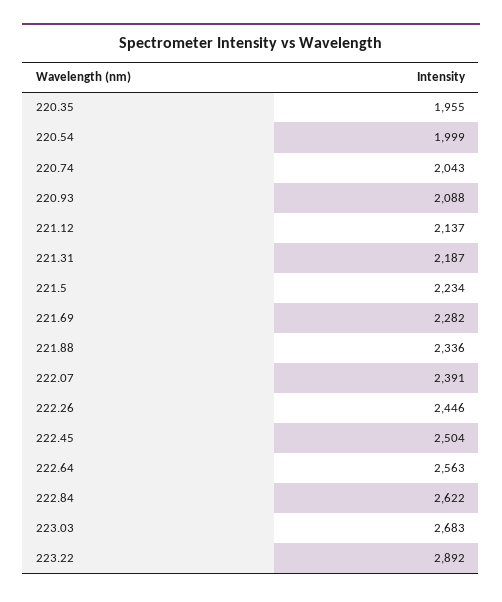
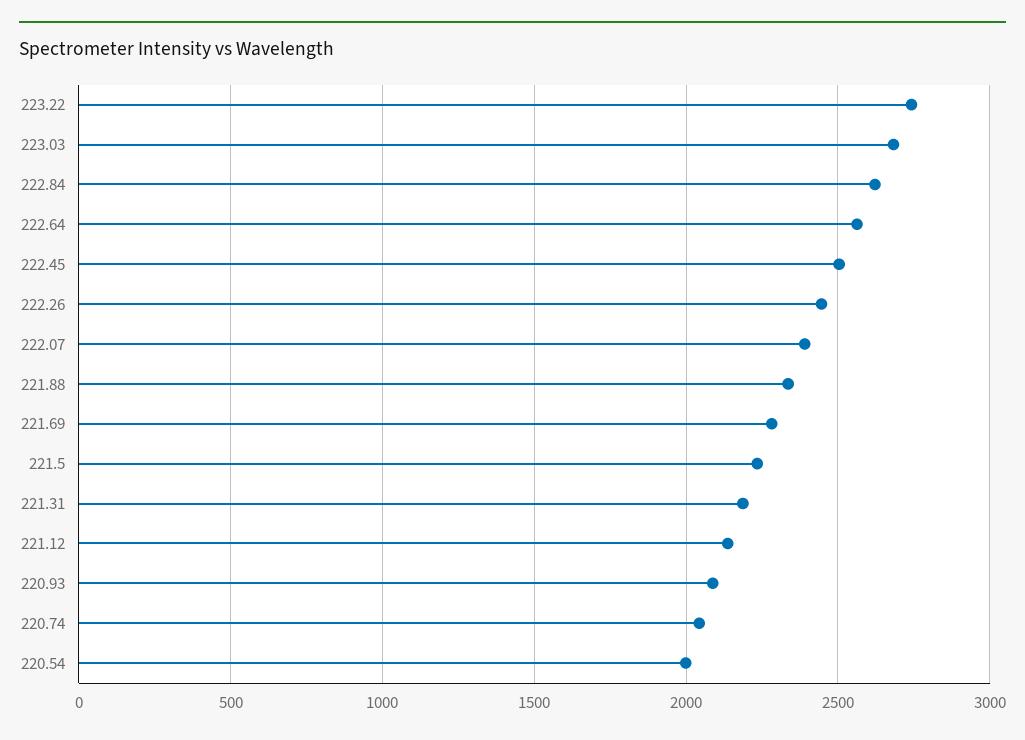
220.35: 1955 -> none
223.22: 2892 -> 2750

